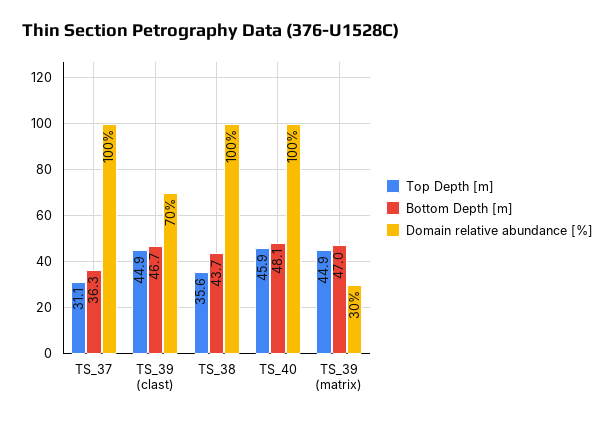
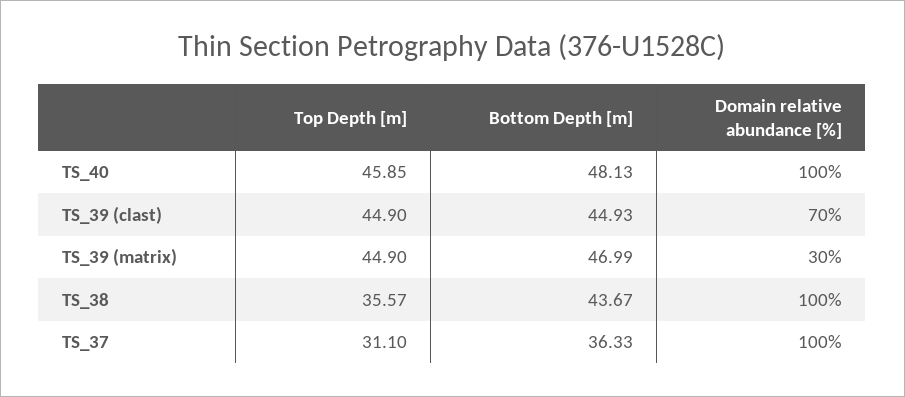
Bottom Depth [m], TS_39 (clast): 46.7 -> 44.93

